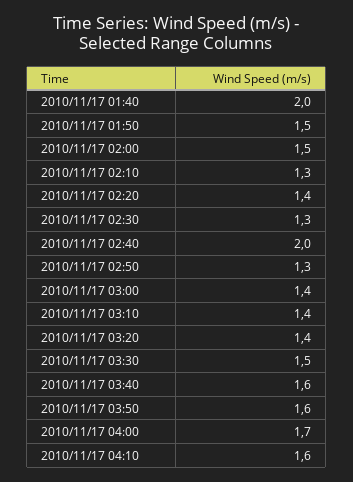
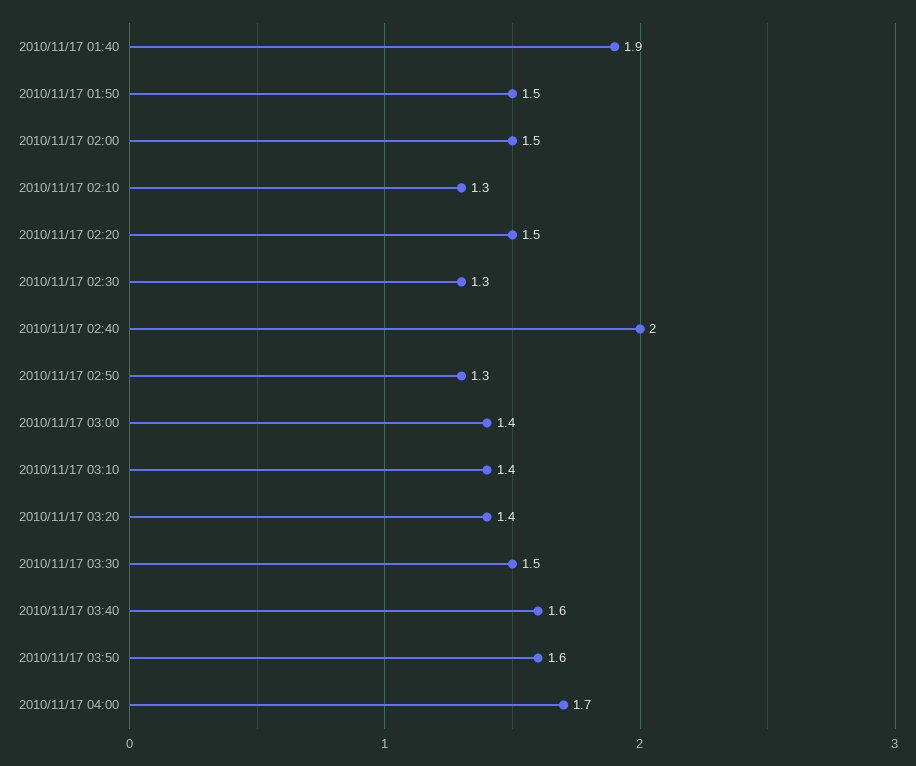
2010/11/17 01:40: 2 -> 1.9
2010/11/17 02:20: 1.4 -> 1.5
2010/11/17 04:10: 1.6 -> none

